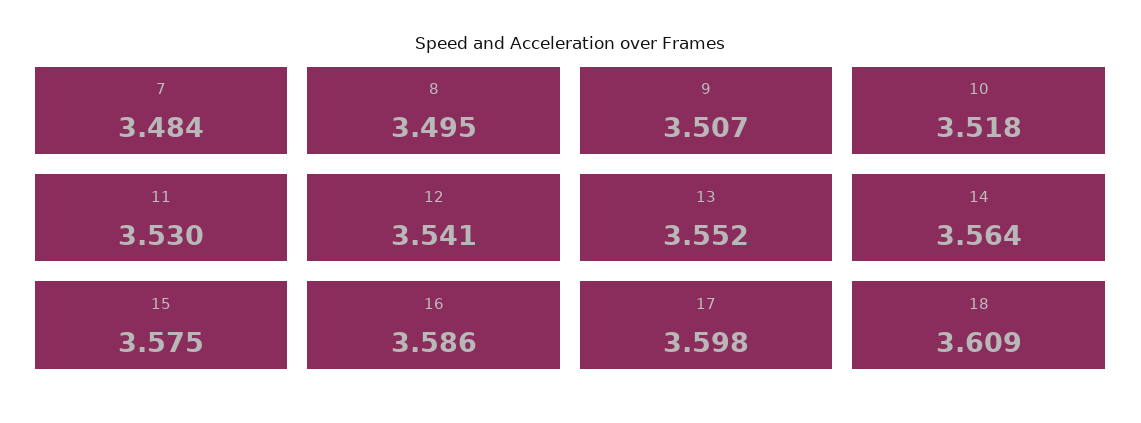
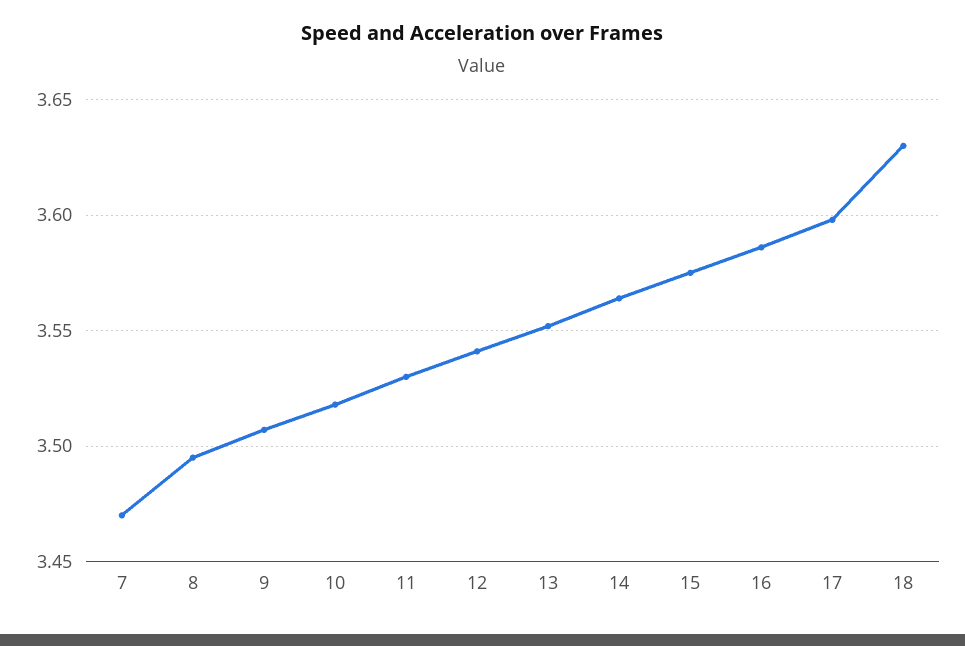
7: 3.484 -> 3.47
18: 3.609 -> 3.63

